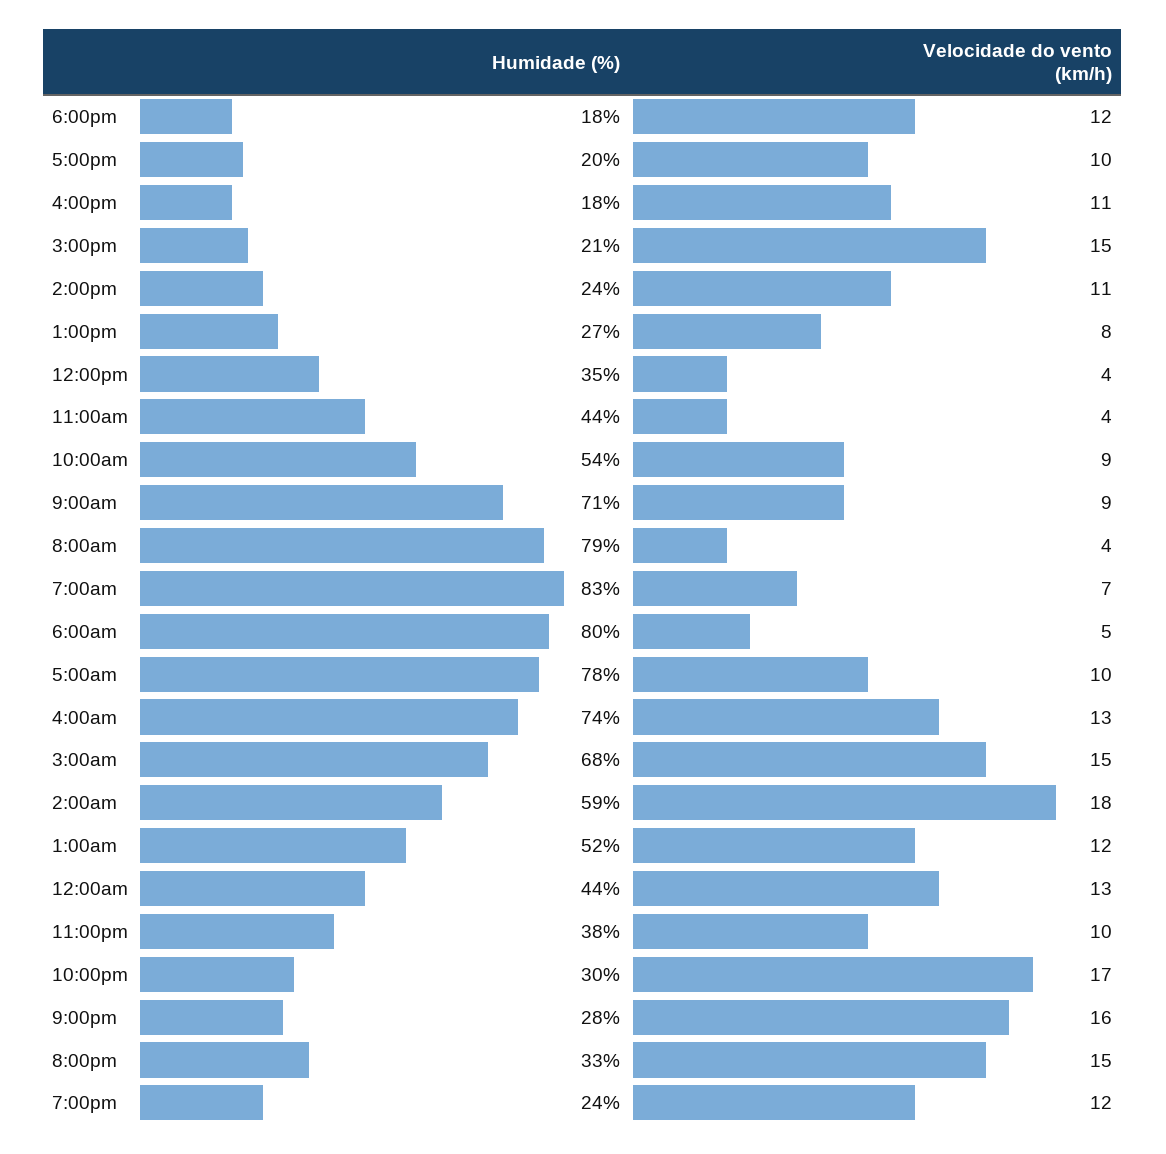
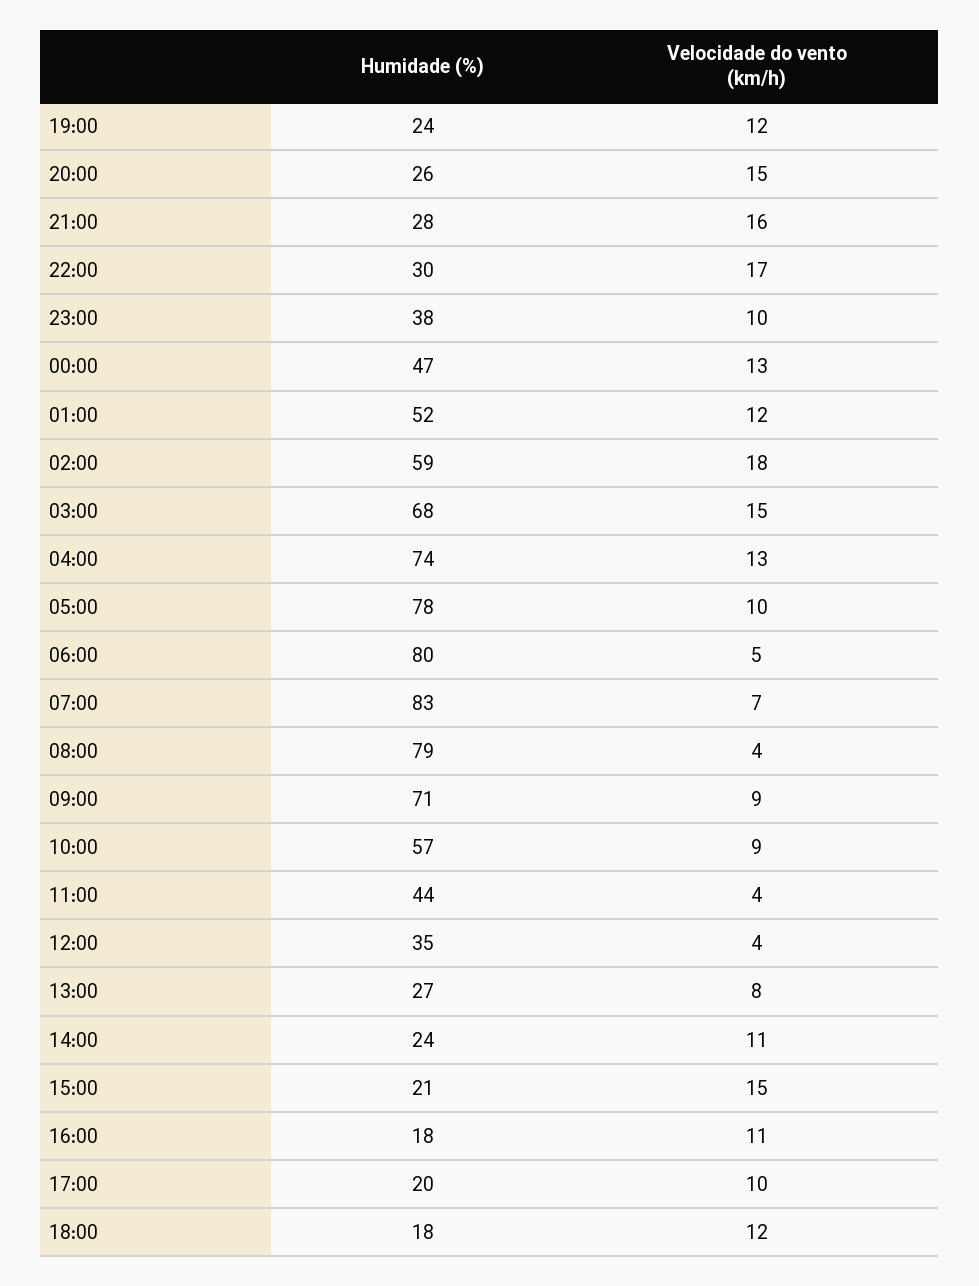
Humidade (%), 10:00am: 54 -> 57
Humidade (%), 12:00am: 44 -> 47
Humidade (%), 8:00pm: 33 -> 26

